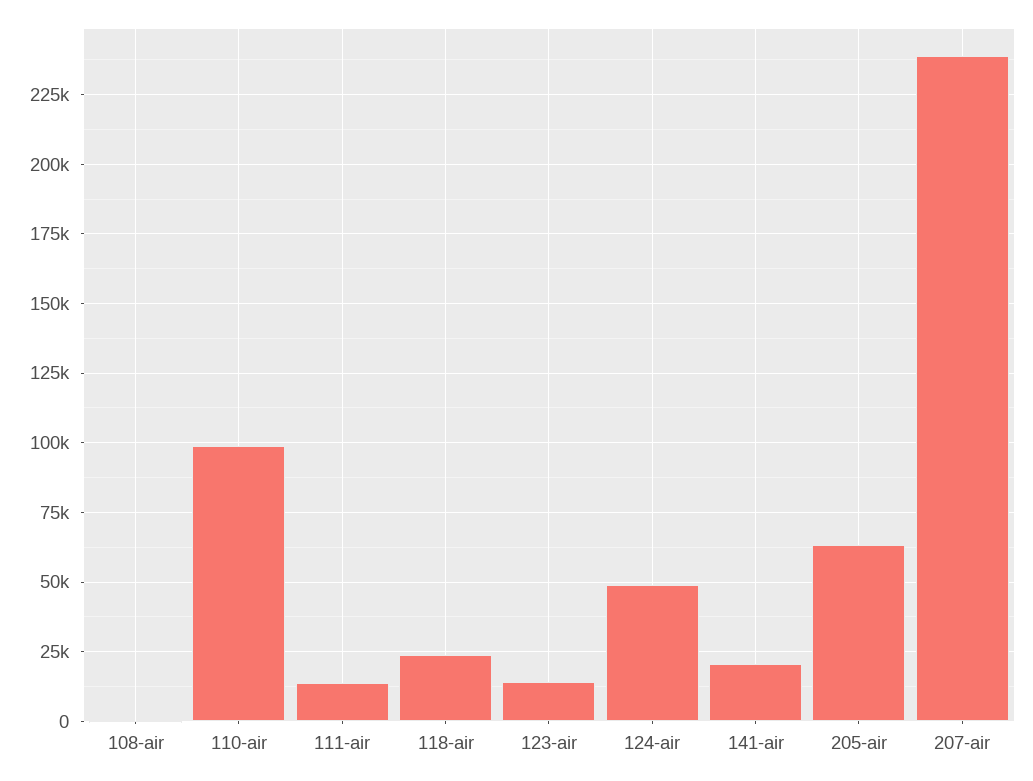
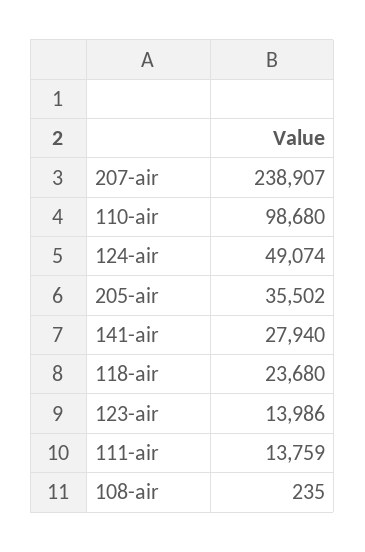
141-air: 20000 -> 27940
205-air: 62500 -> 35502

